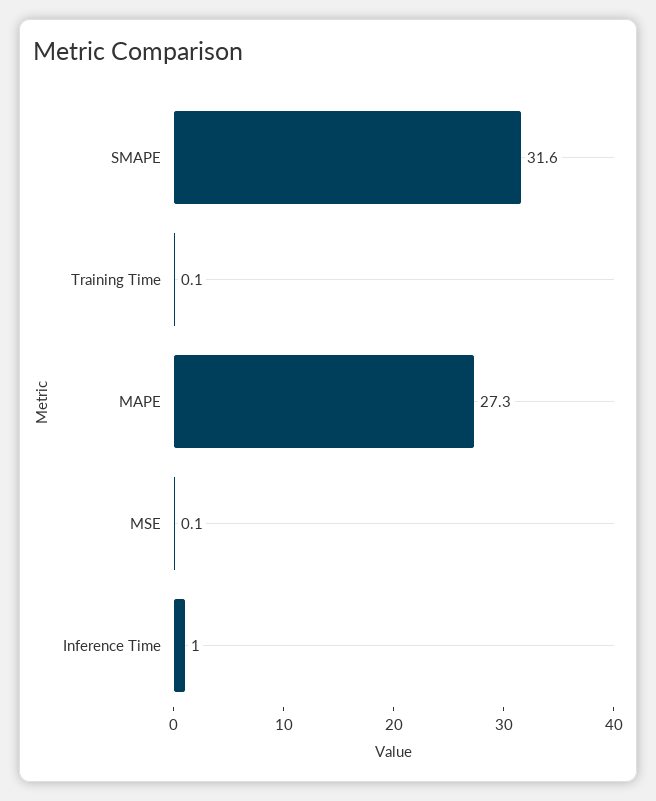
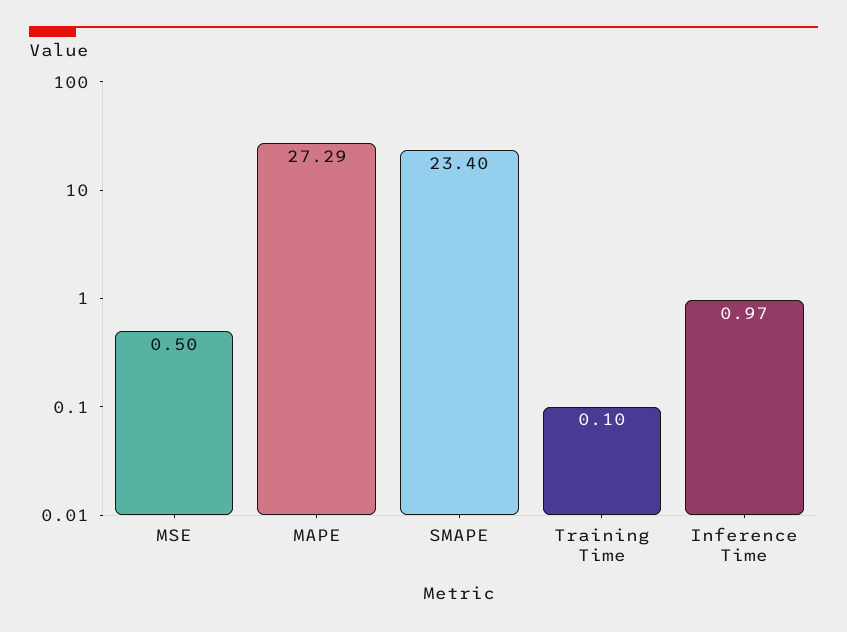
SMAPE: 31.6 -> 23.4
MSE: 0.1 -> 0.5

